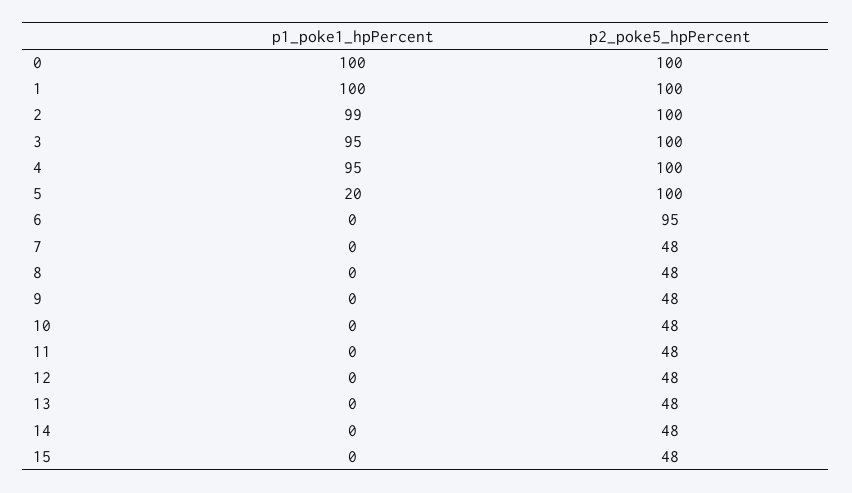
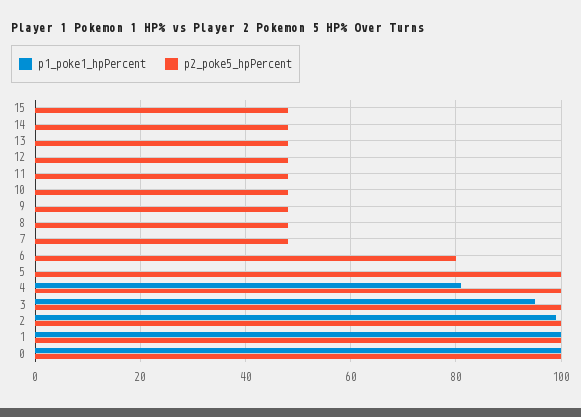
p1_poke1_hpPercent, 4: 95 -> 80
p1_poke1_hpPercent, 5: 20 -> 0
p2_poke5_hpPercent, 6: 95 -> 80

